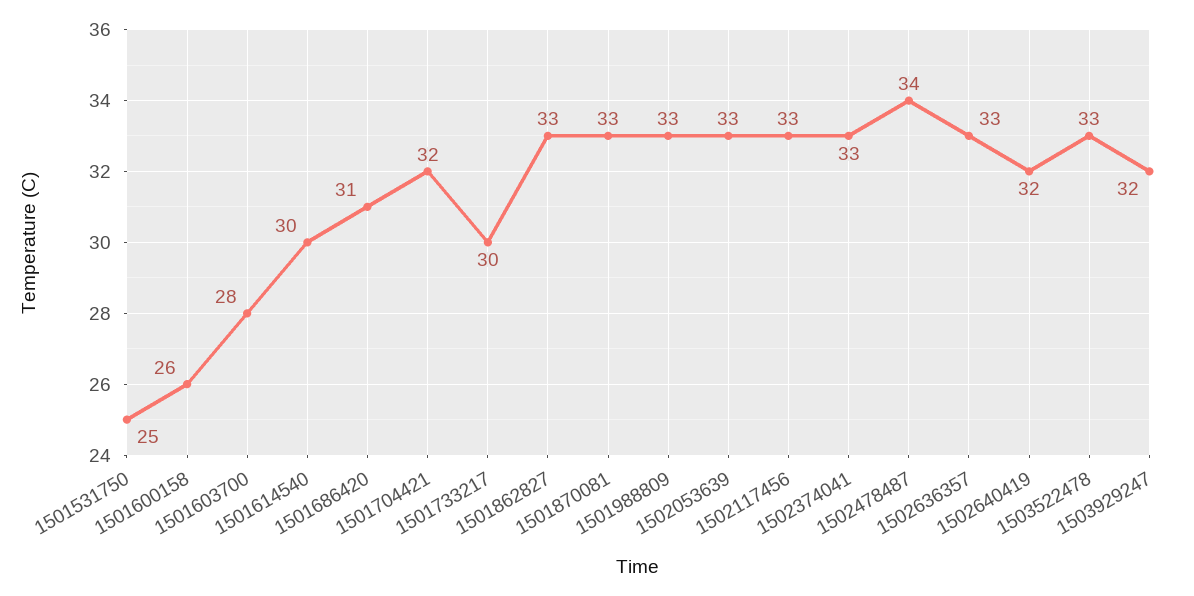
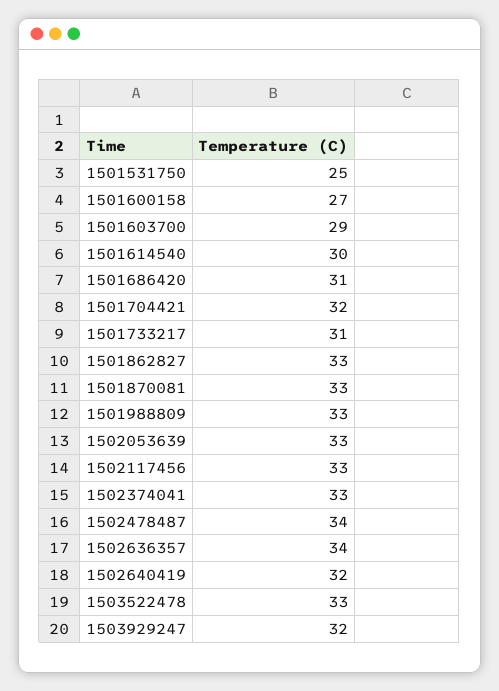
1501600158: 26 -> 27
1501603700: 28 -> 29
1501733217: 30 -> 31
1502636357: 33 -> 34

